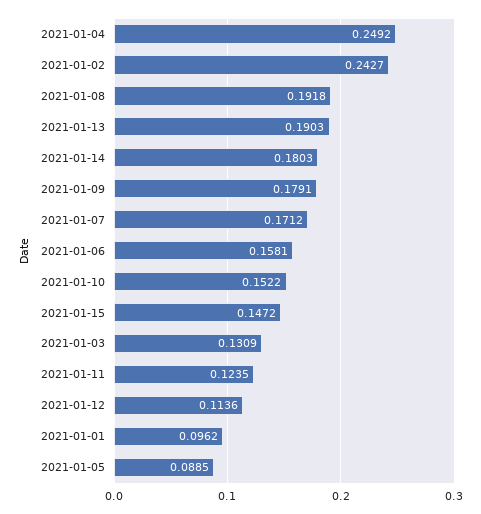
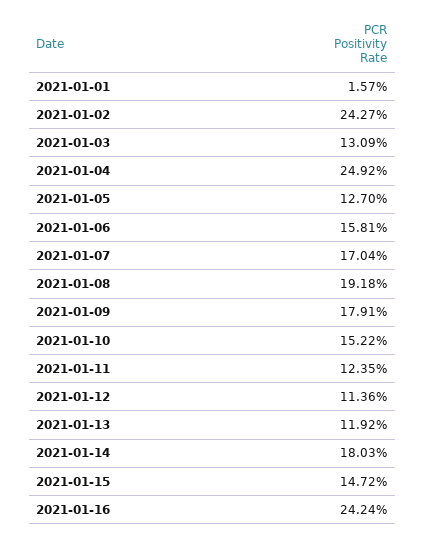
2021-01-13: 0.1903 -> 0.1192
2021-01-07: 0.1712 -> 0.1704
2021-01-01: 0.0962 -> 0.0157
2021-01-05: 0.0885 -> 0.127
2021-01-16: none -> 0.2424

